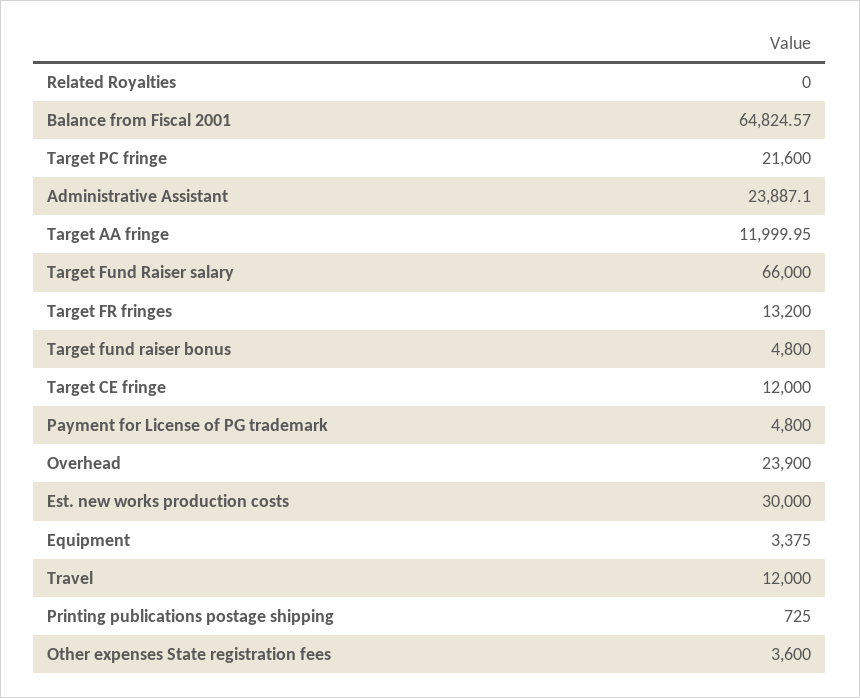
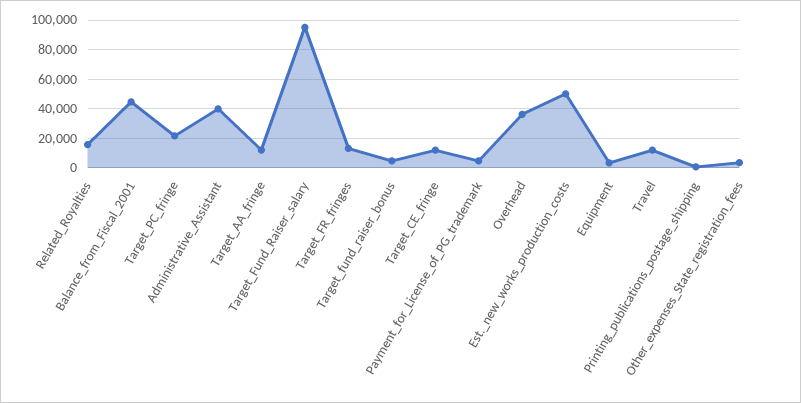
Related Royalties: 0 -> 15000
Balance from Fiscal 2001: 64824.57 -> 45000
Administrative Assistant: 23887.1 -> 40000
Target Fund Raiser salary: 66000 -> 95000
Overhead: 23900 -> 35000
Est. new works production costs: 30000 -> 50000

